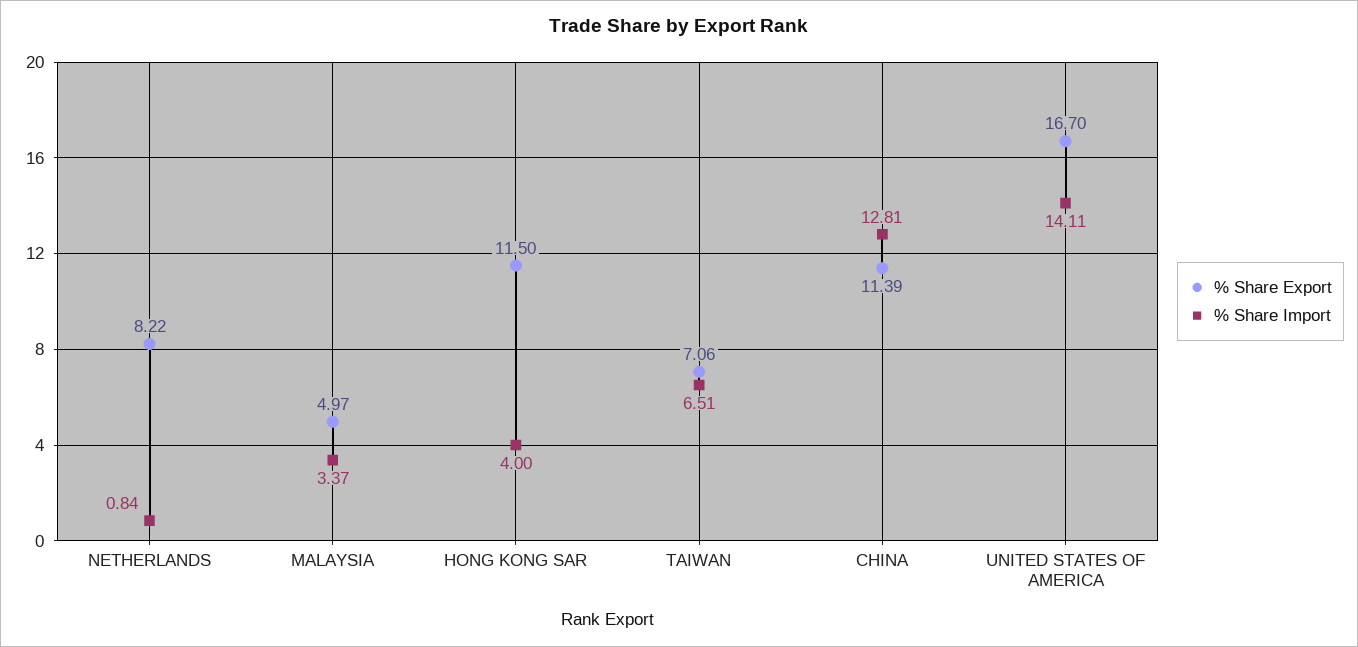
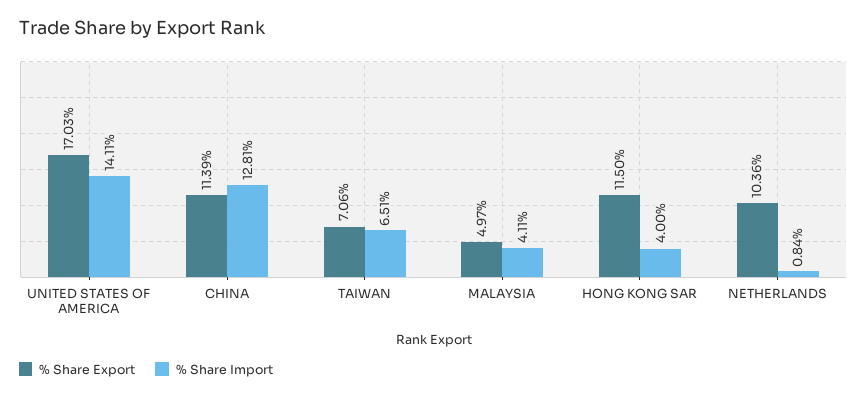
% Share Export, NETHERLANDS: 8.22 -> 10.36
% Share Import, MALAYSIA: 3.37 -> 4.11
% Share Export, UNITED STATES OF AMERICA: 16.7 -> 17.03

